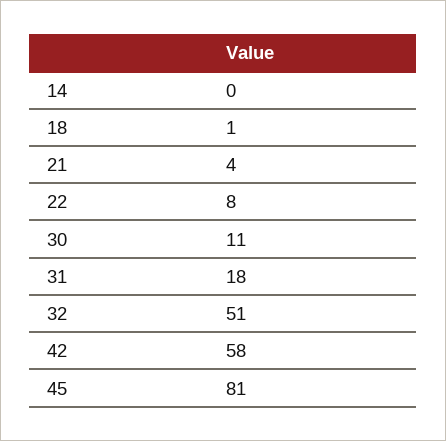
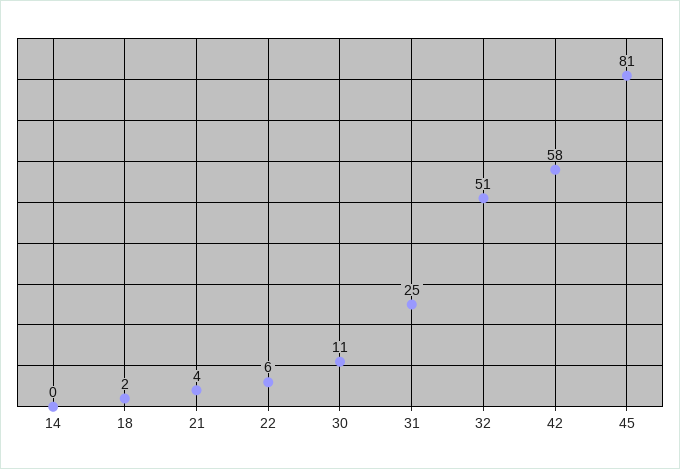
18: 1 -> 2
22: 8 -> 6
31: 18 -> 25

